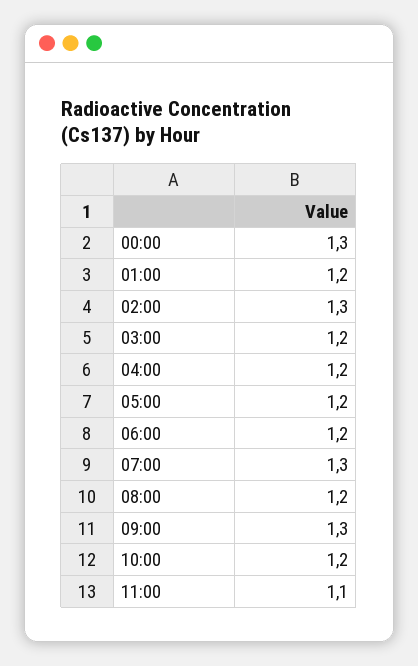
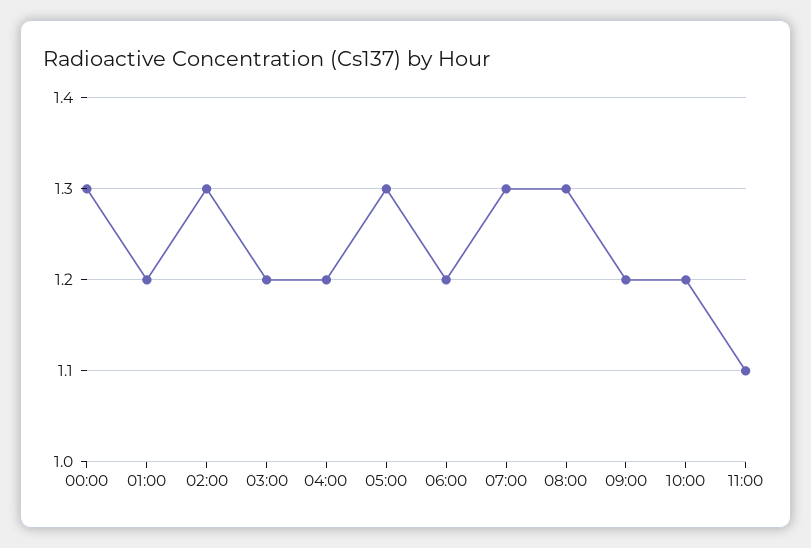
05:00: 1.2 -> 1.3
08:00: 1.2 -> 1.3
09:00: 1.3 -> 1.2

